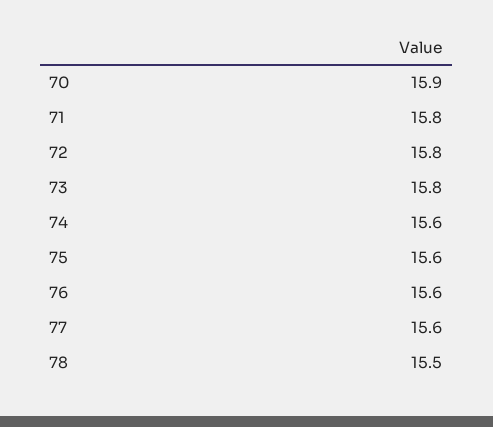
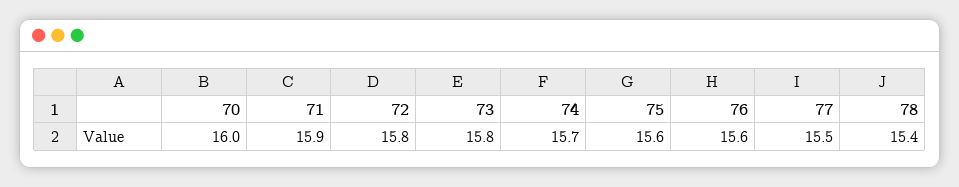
70: 15.9 -> 16
71: 15.8 -> 15.9
74: 15.6 -> 15.7
77: 15.6 -> 15.5
78: 15.5 -> 15.4

